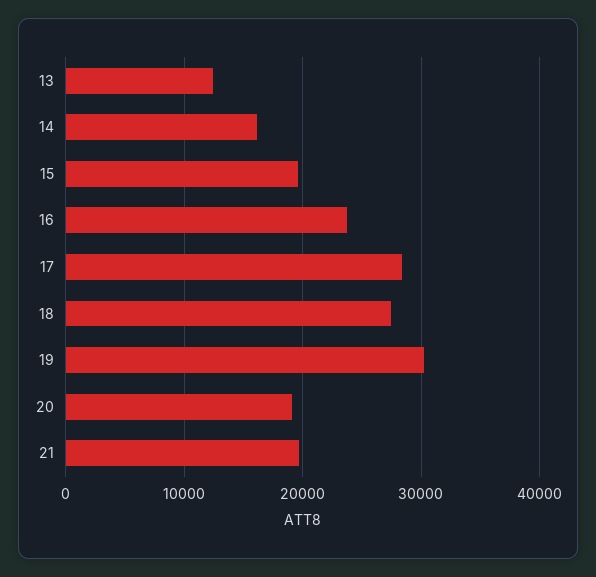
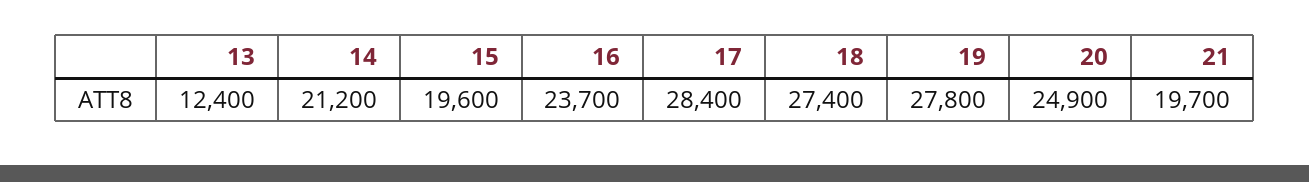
14: 16000 -> 21200
19: 30000 -> 27800
20: 19000 -> 24900

